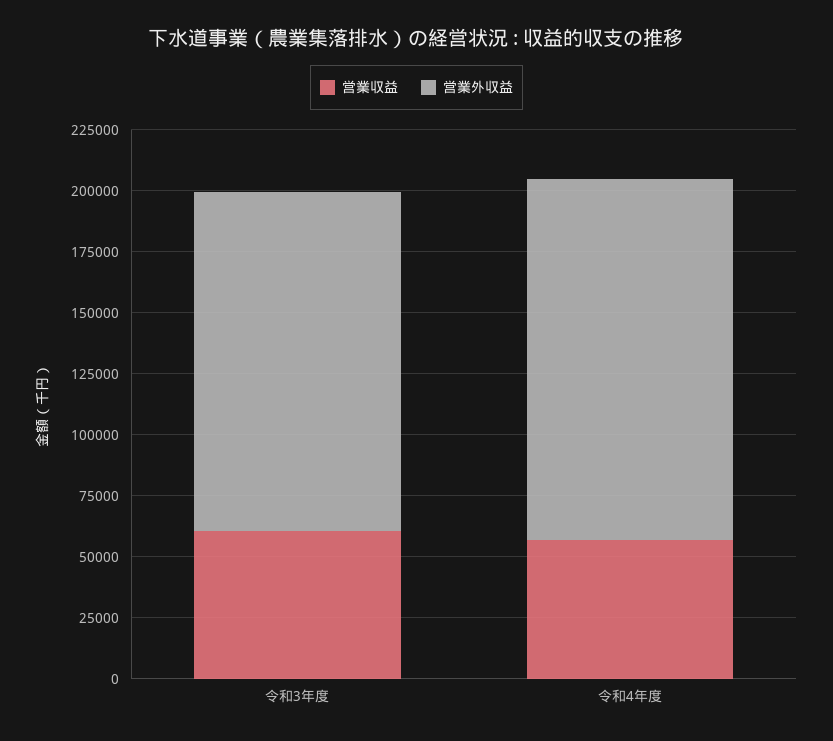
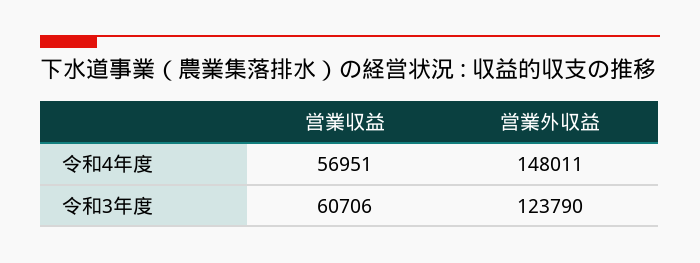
営業外収益, 令和3年度: 140000 -> 123790

